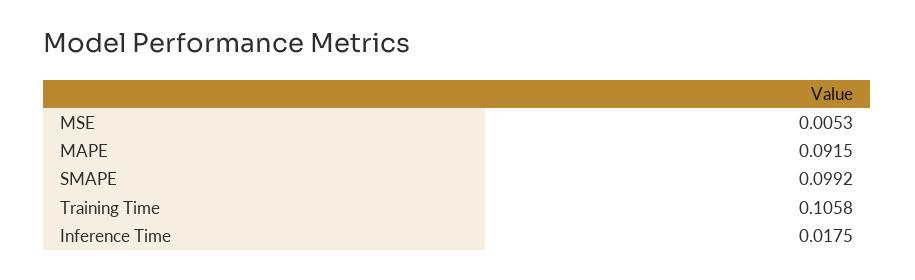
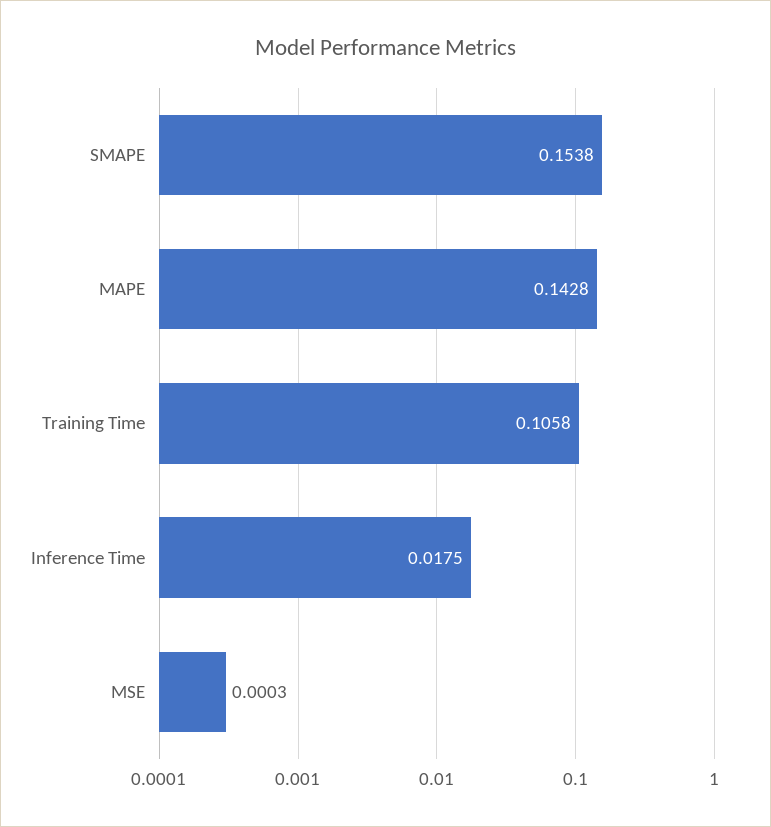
MSE: 0.0053 -> 0.0003
MAPE: 0.0915 -> 0.1428
SMAPE: 0.0992 -> 0.1538

